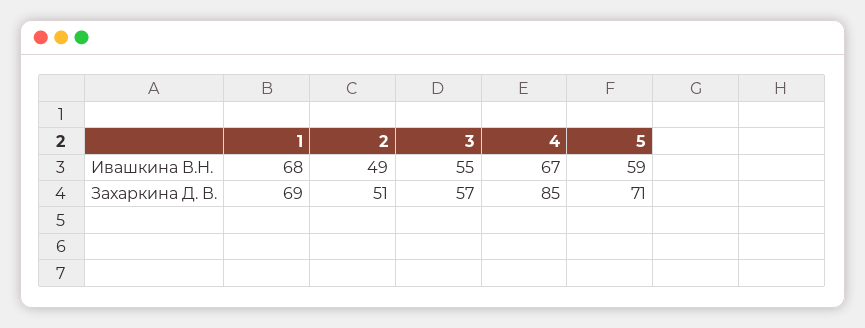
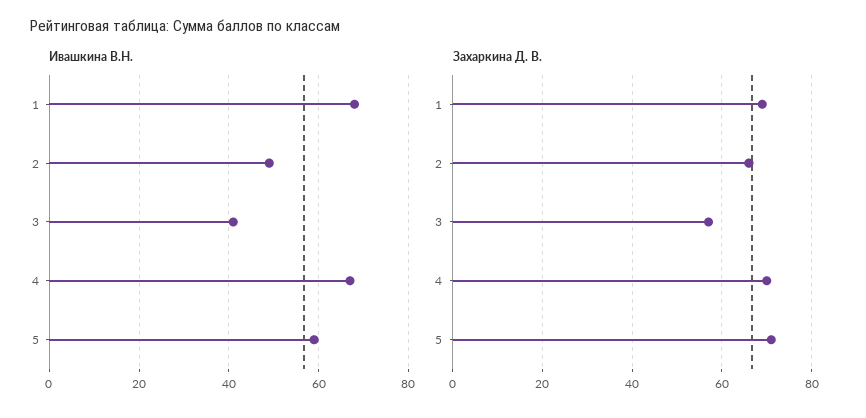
Ивашкина В.Н., 3: 55 -> 40
Захаркина Д. В., 2: 51 -> 65
Захаркина Д. В., 4: 85 -> 70

